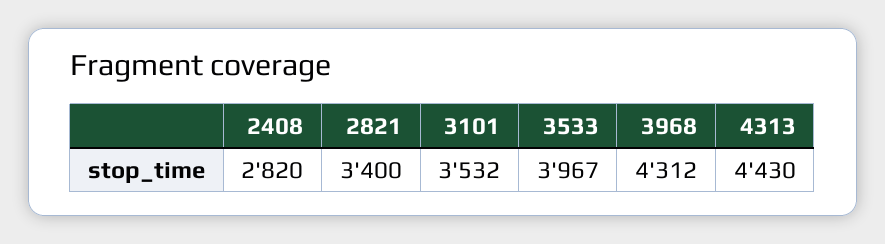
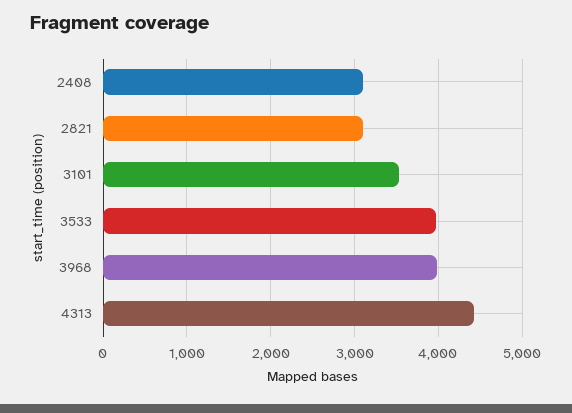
2408: 2820 -> 3100
2821: 3400 -> 3100
3968: 4312 -> 4000

